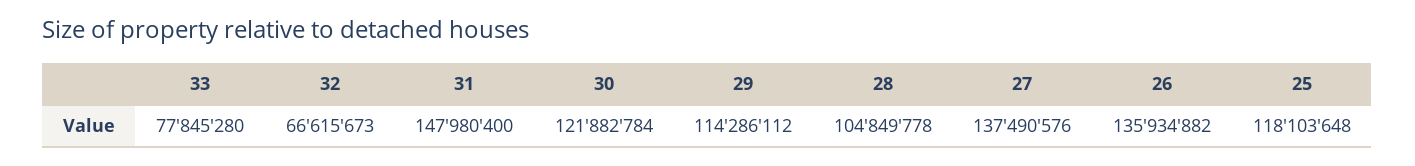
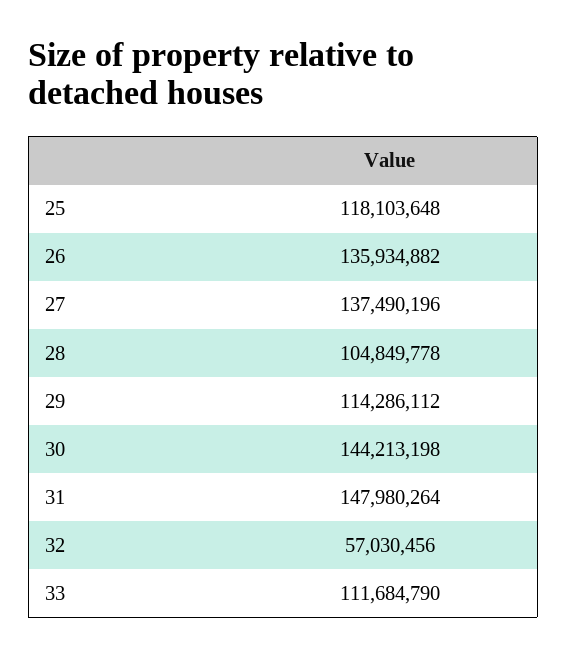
33: 77845280 -> 111684790
32: 66615673 -> 57030456
31: 147980400 -> 147980264
30: 121882784 -> 144213198
27: 137490576 -> 137490196

